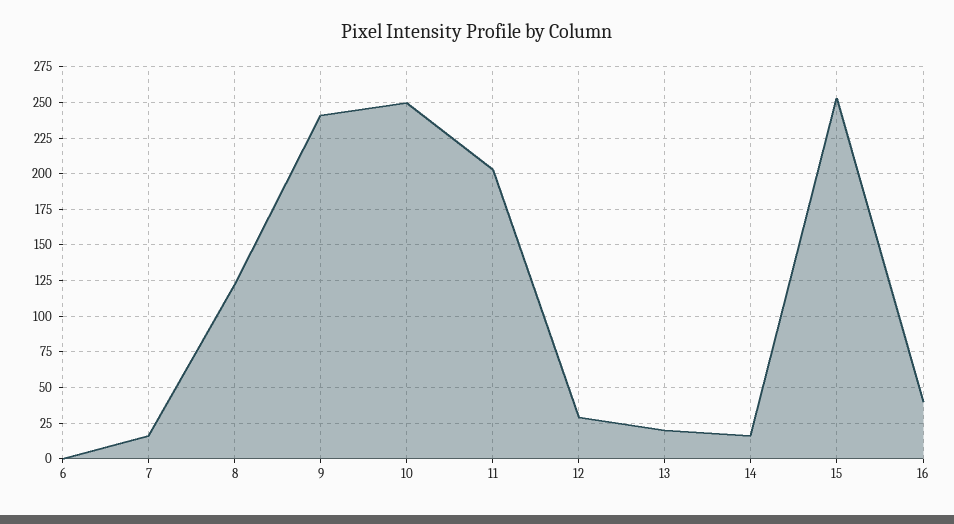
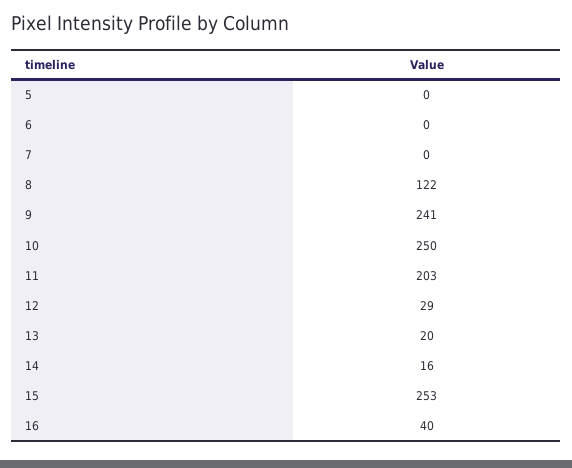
7: 15 -> 0
5: none -> 0

